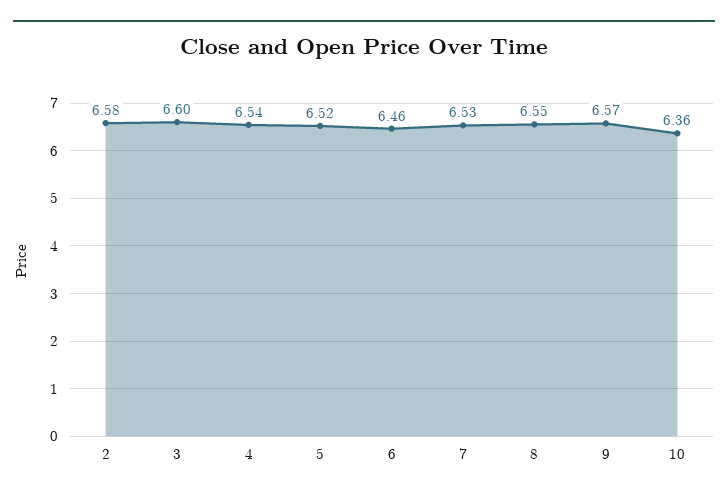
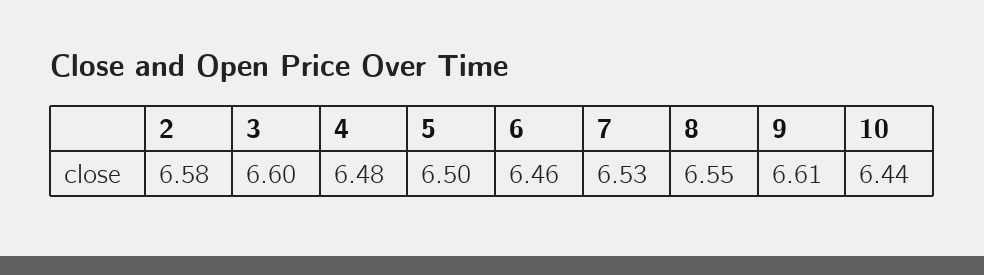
4: 6.54 -> 6.48
5: 6.52 -> 6.5
9: 6.57 -> 6.61
10: 6.36 -> 6.44

